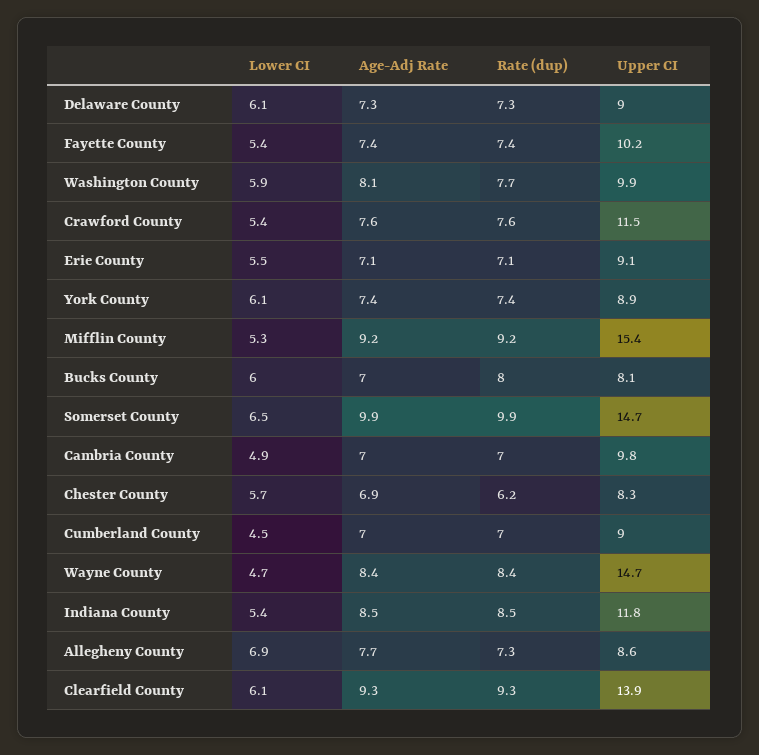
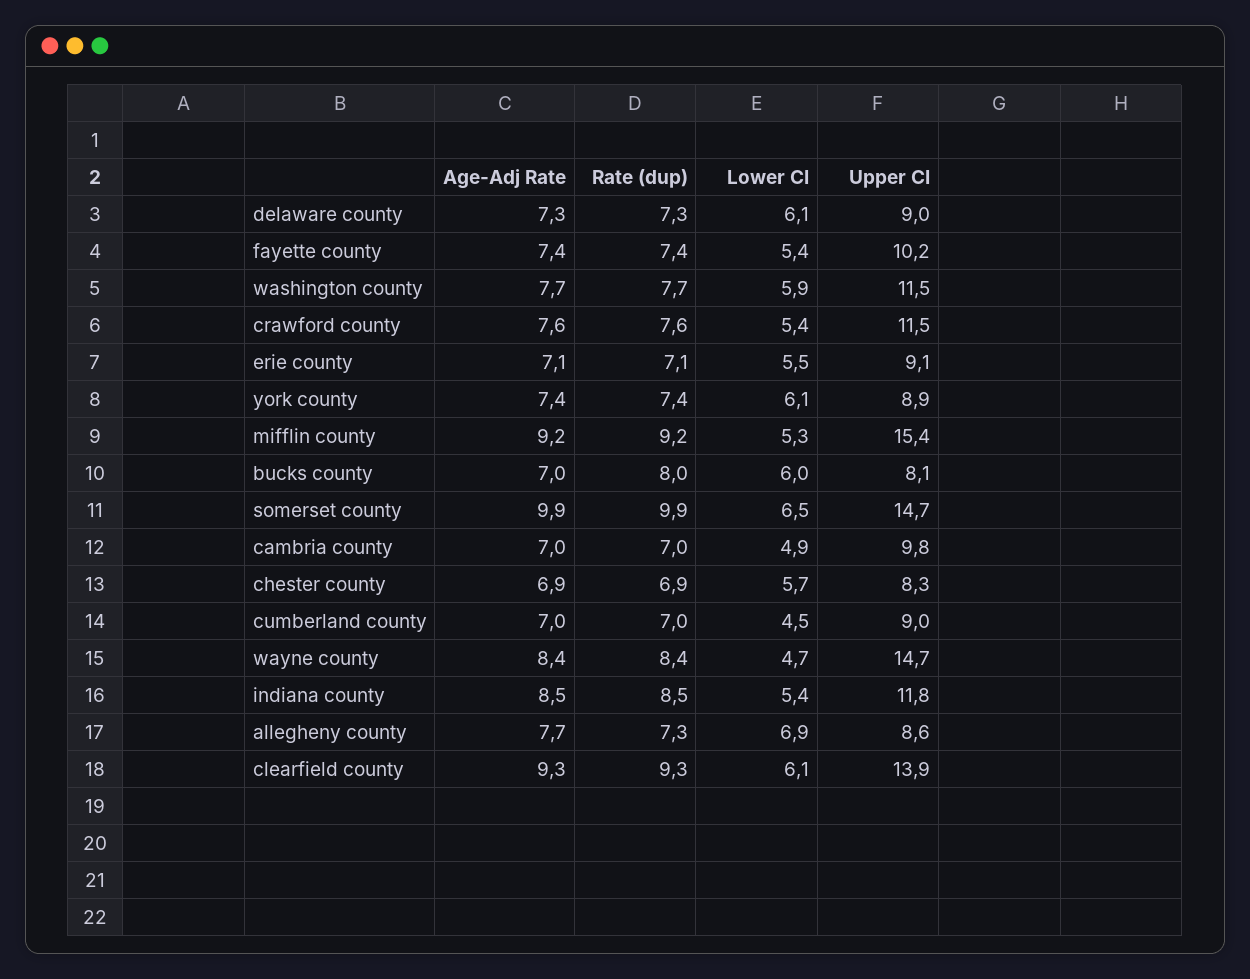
Age-Adj Rate, Washington County: 8.1 -> 7.7
Upper CI, Washington County: 9.9 -> 11.5
Rate (dup), Chester County: 6.2 -> 6.9

